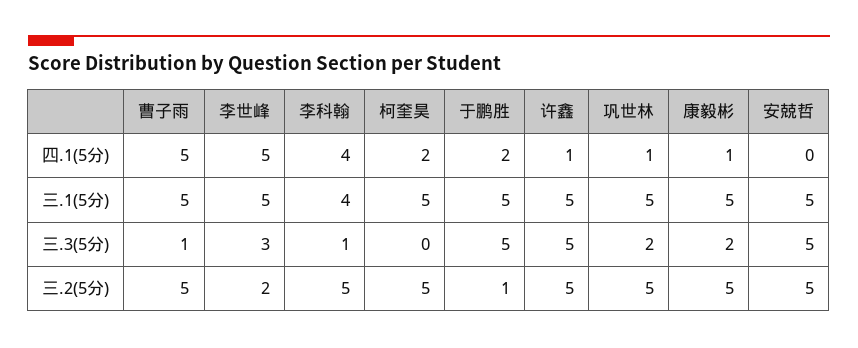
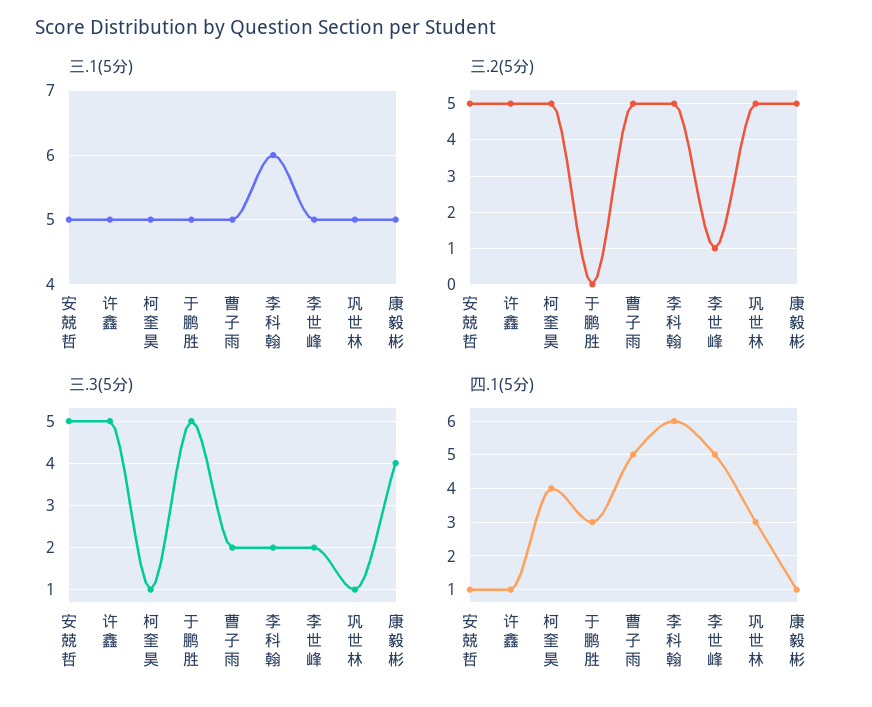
四.1(5分), 李科翰: 4 -> 6
四.1(5分), 柯奎昊: 2 -> 4
四.1(5分), 于鹏胜: 2 -> 3
四.1(5分), 巩世林: 1 -> 3
四.1(5分), 安兢哲: 0 -> 1
三.1(5分), 李科翰: 4 -> 6
三.3(5分), 曹子雨: 1 -> 2
三.3(5分), 李世峰: 3 -> 2
三.3(5分), 李科翰: 1 -> 2
三.3(5分), 柯奎昊: 0 -> 1
三.3(5分), 巩世林: 2 -> 1
三.3(5分), 康毅彬: 2 -> 4
三.2(5分), 李世峰: 2 -> 1
三.2(5分), 于鹏胜: 1 -> 0

